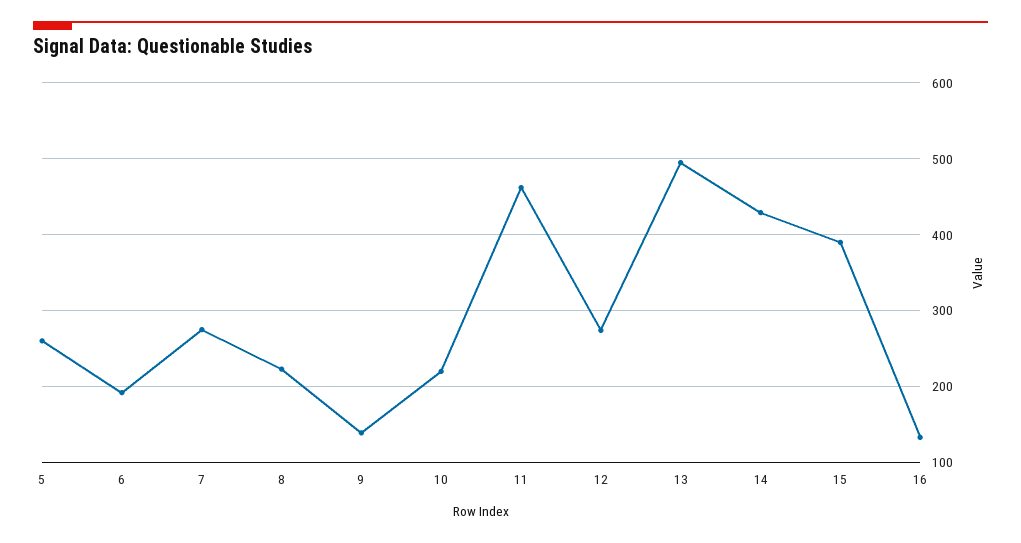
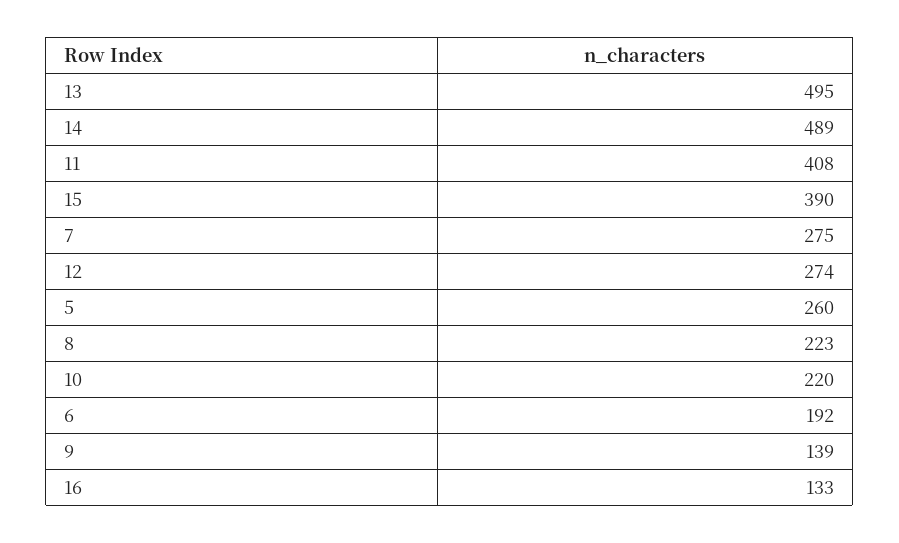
11: 460 -> 408
14: 430 -> 489

